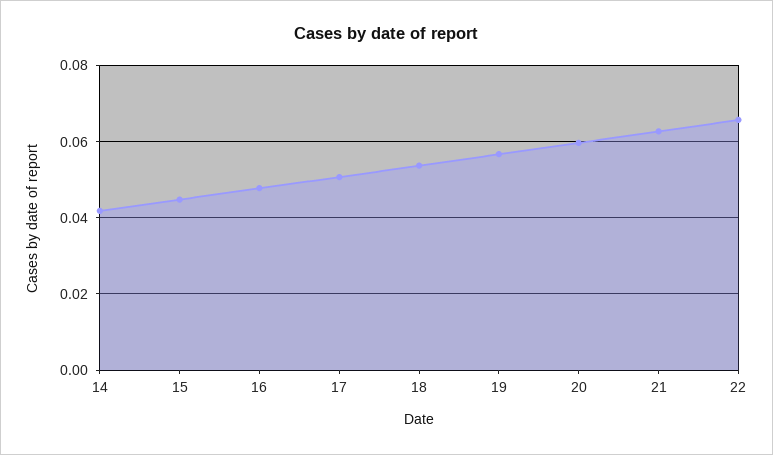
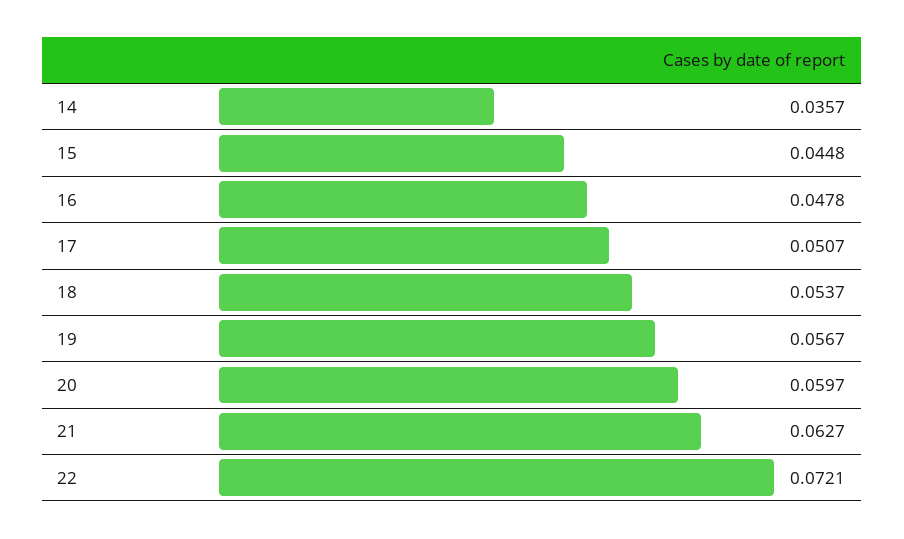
14: 0.042 -> 0.0357
22: 0.066 -> 0.0721

